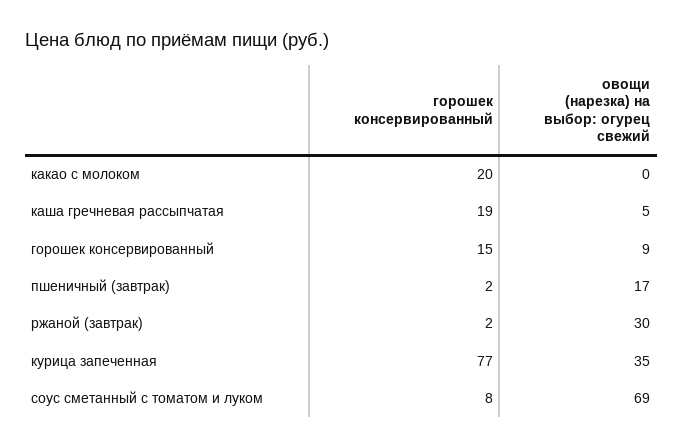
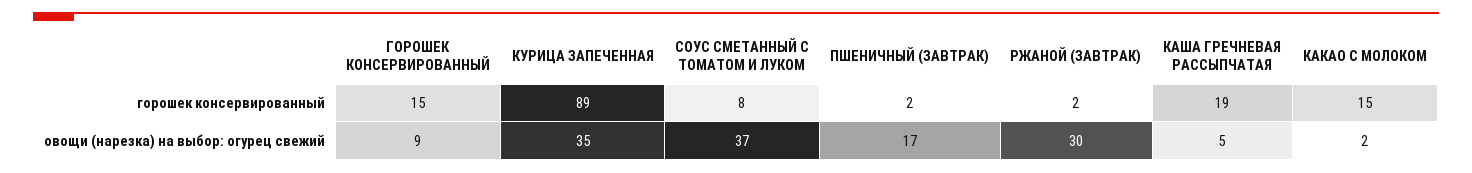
горошек консервированный, какао с молоком: 20 -> 15
овощи (нарезка) на выбор: огурец свежий, какао с молоком: 0 -> 2
горошек консервированный, курица запеченная: 77 -> 89
овощи (нарезка) на выбор: огурец свежий, соус сметанный с томатом и луком: 69 -> 37

